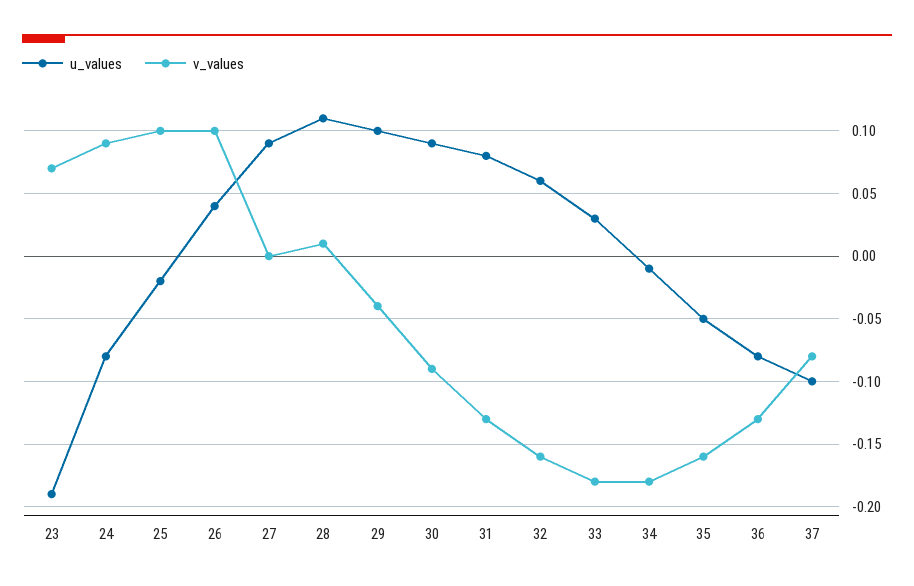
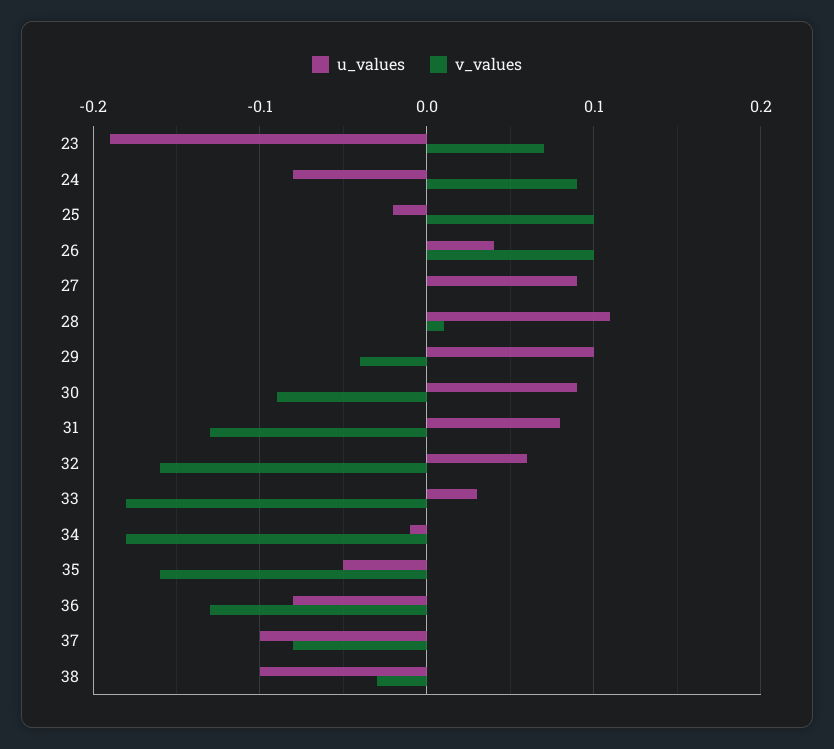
u_values, 38: none -> -0.1
v_values, 38: none -> -0.03

